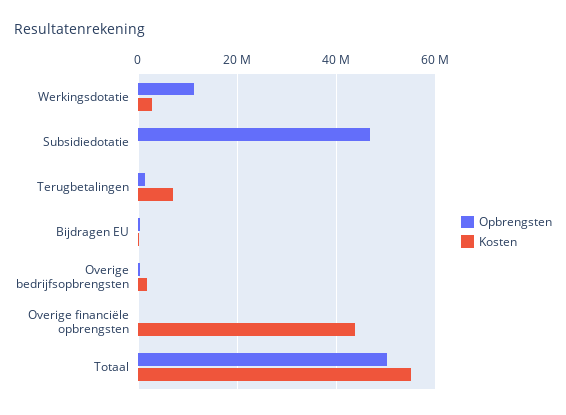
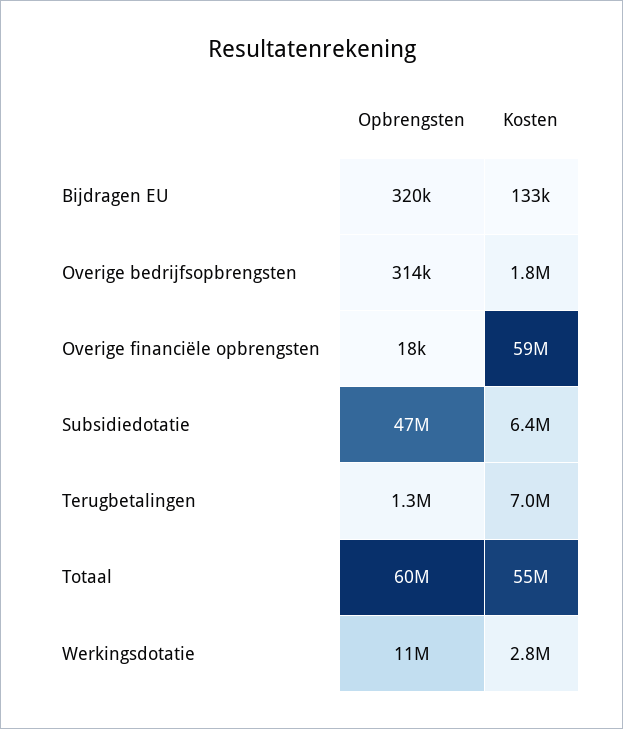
Kosten, Subsidiedotatie: 0 -> 6400000
Kosten, Overige financiële opbrengsten: 44000000 -> 59000000
Opbrengsten, Totaal: 50000000 -> 60000000

